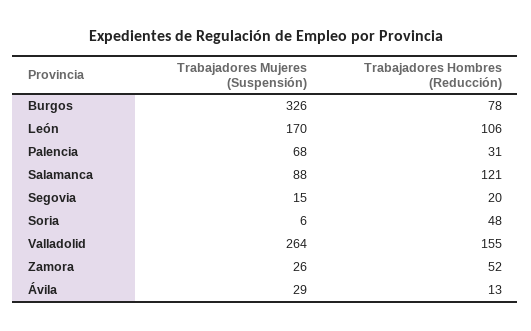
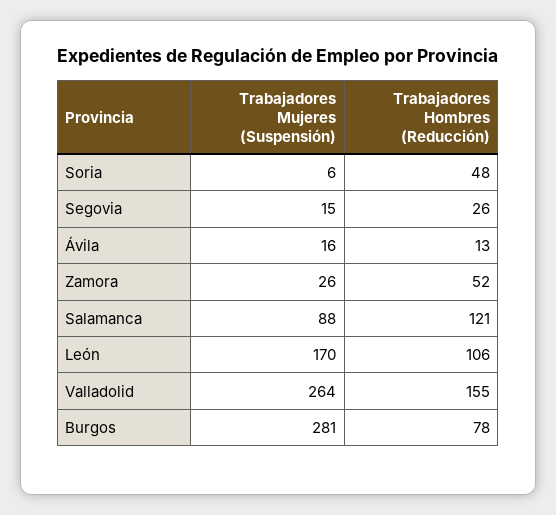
Trabajadores Mujeres (Suspensión), Burgos: 326 -> 281
Trabajadores Mujeres (Suspensión), Palencia: 68 -> none
Trabajadores Hombres (Reducción), Palencia: 31 -> none
Trabajadores Hombres (Reducción), Segovia: 20 -> 26
Trabajadores Mujeres (Suspensión), Ávila: 29 -> 16

